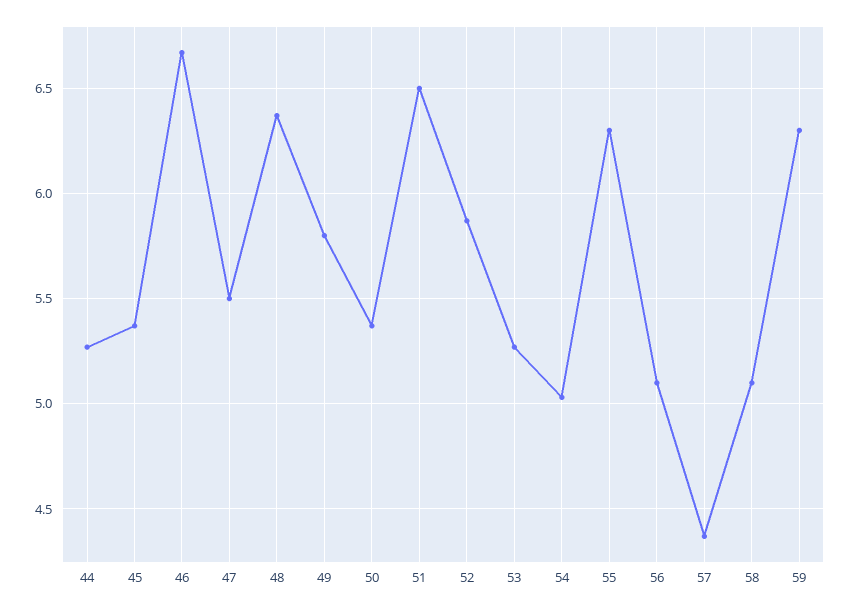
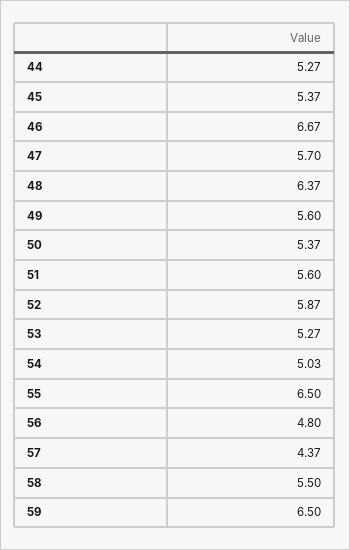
47: 5.5 -> 5.7
49: 5.8 -> 5.6
51: 6.5 -> 5.6
55: 6.3 -> 6.5
56: 5.1 -> 4.8
58: 5.1 -> 5.5
59: 6.3 -> 6.5

